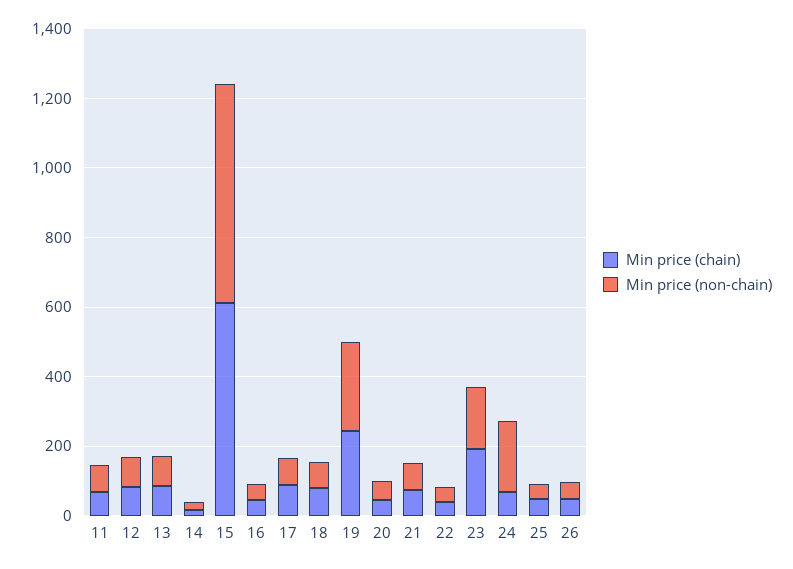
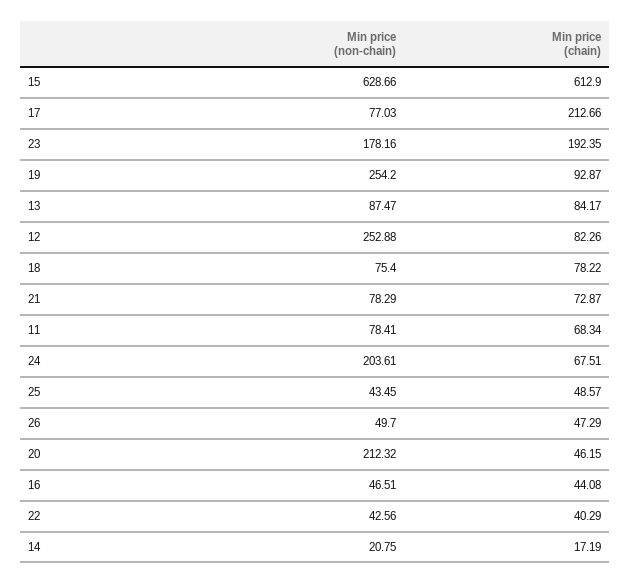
Min price (non-chain), 12: 100 -> 252.88
Min price (chain), 17: 100 -> 212.66
Min price (chain), 19: 250 -> 92.87
Min price (non-chain), 20: 50 -> 212.32

